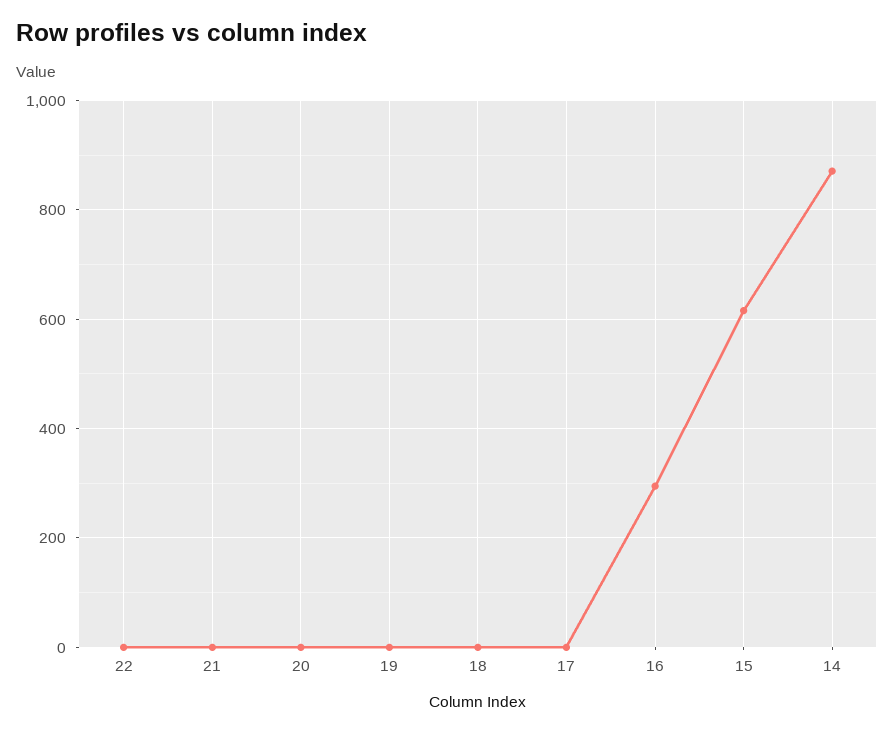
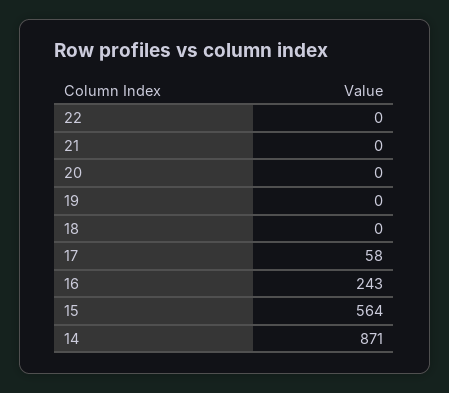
17: 0 -> 58
16: 300 -> 243
15: 620 -> 564

